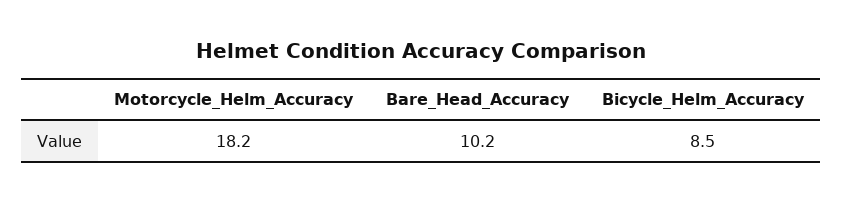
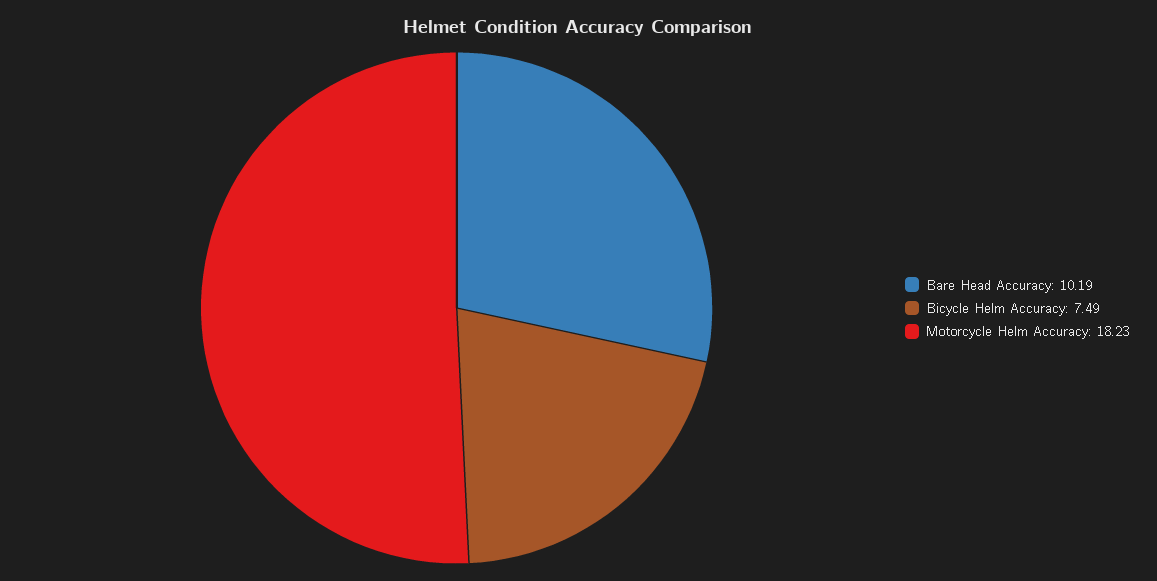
Bicycle_Helm_Accuracy: 8.5 -> 7.49

